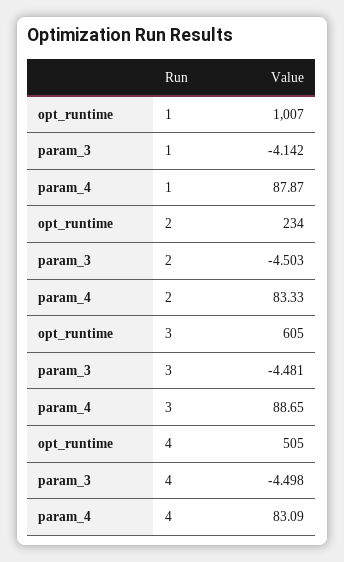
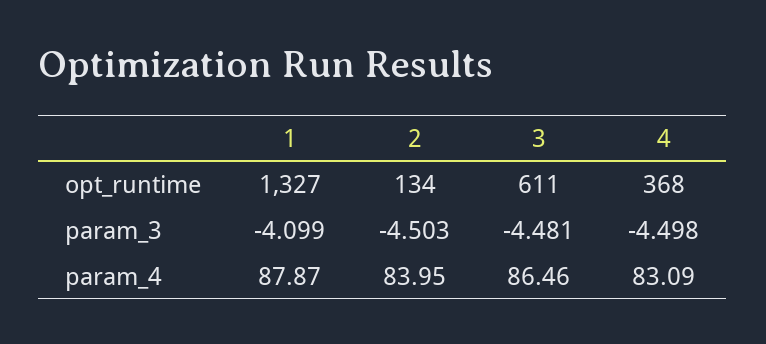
opt_runtime, 1: 1007 -> 1327
param_3, 1: -4.142 -> -4.099
opt_runtime, 2: 234 -> 134
param_4, 2: 83.33 -> 83.95
opt_runtime, 3: 605 -> 611
param_4, 3: 88.65 -> 86.46
opt_runtime, 4: 505 -> 368

